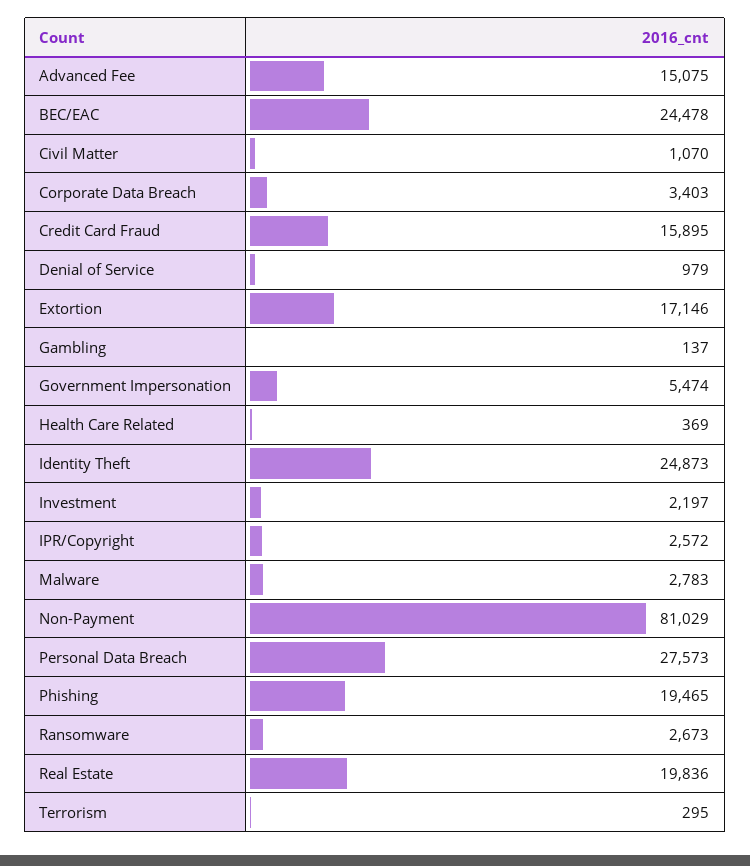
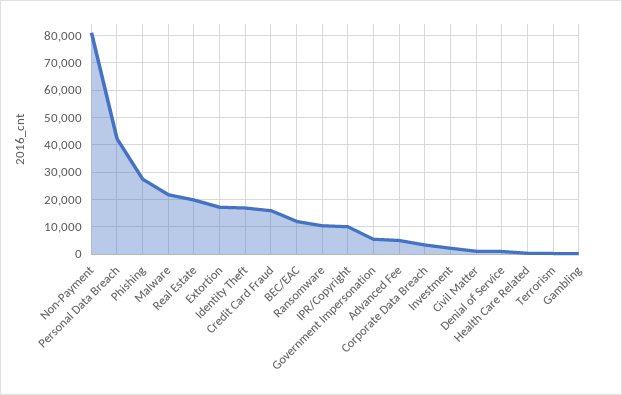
Advanced Fee: 15075 -> 5000
BEC/EAC: 24478 -> 12500
Identity Theft: 24873 -> 17500
IPR/Copyright: 2572 -> 10000
Malware: 2783 -> 22500
Personal Data Breach: 27573 -> 42500
Phishing: 19465 -> 27500
Ransomware: 2673 -> 10000

